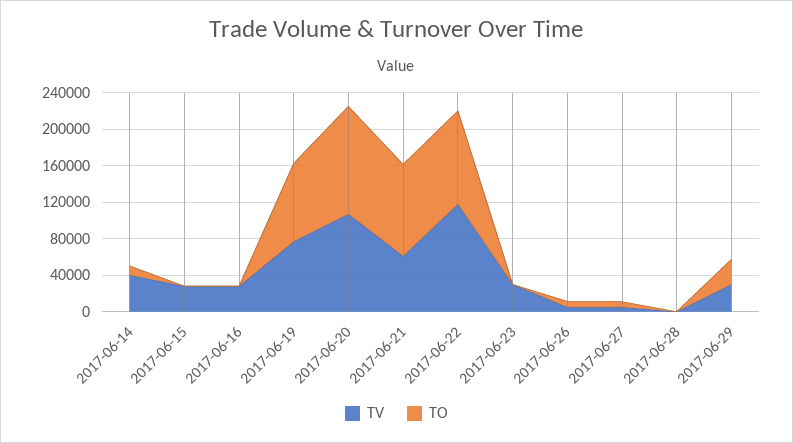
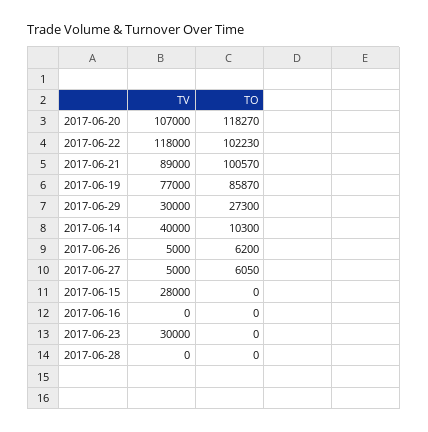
TV, 2017-06-16: 30000 -> 0
TV, 2017-06-21: 60000 -> 89000

